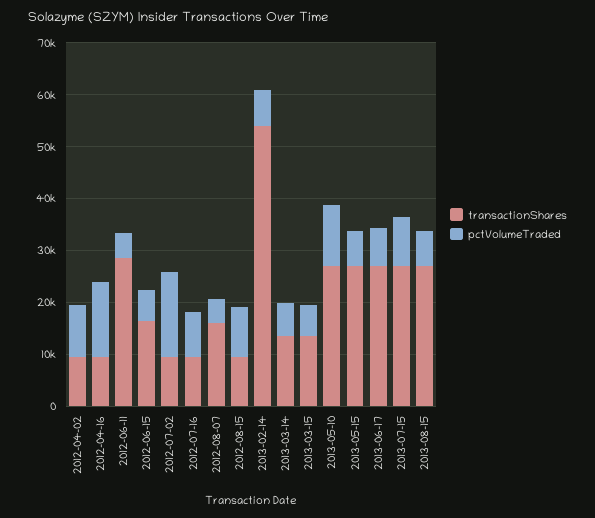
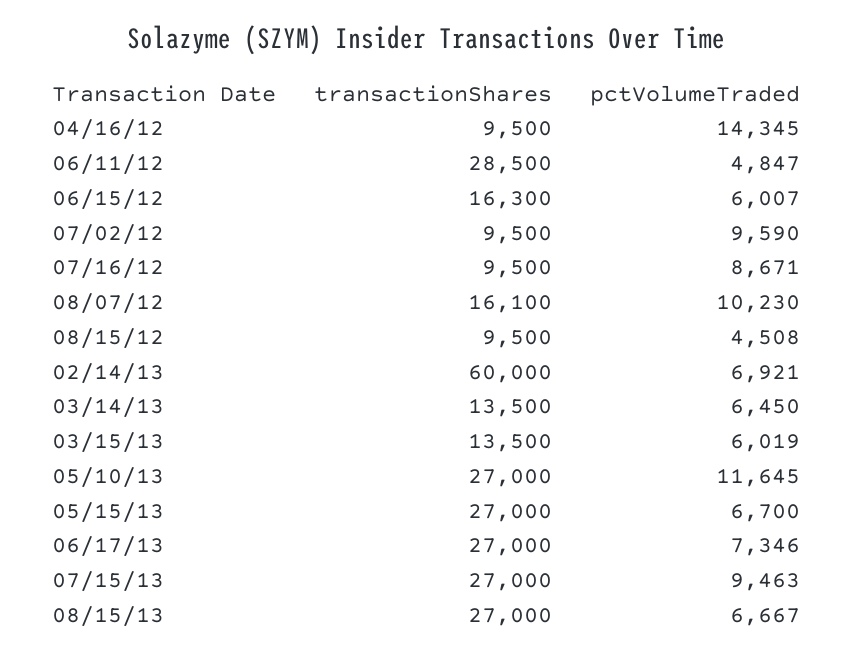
transactionShares, 2012-04-02: 10000 -> none
pctVolumeTraded, 2012-04-02: 10000 -> none
pctVolumeTraded, 2012-07-02: 16000 -> 9590
pctVolumeTraded, 2012-08-07: 4000 -> 10230
pctVolumeTraded, 2012-08-15: 10000 -> 4508
transactionShares, 2013-02-14: 54000 -> 60000

